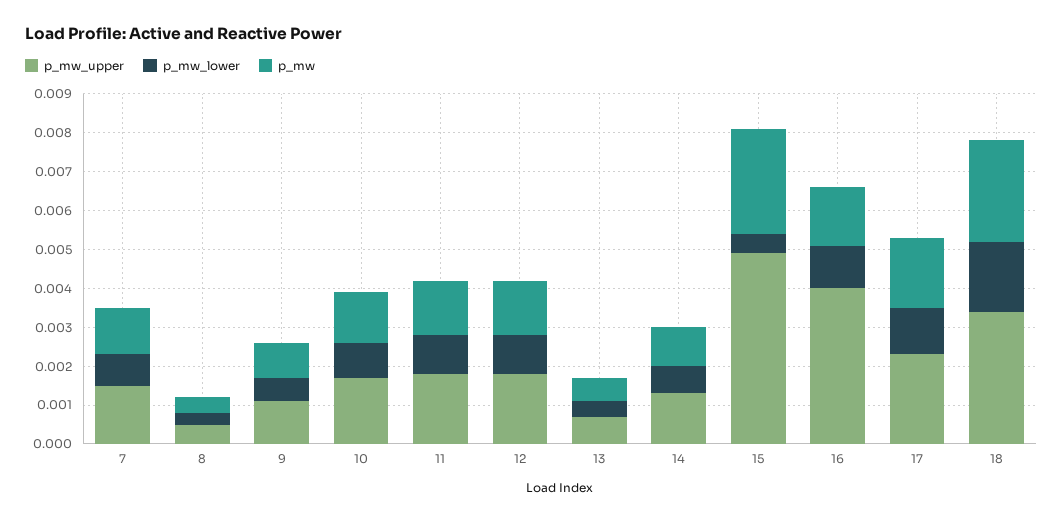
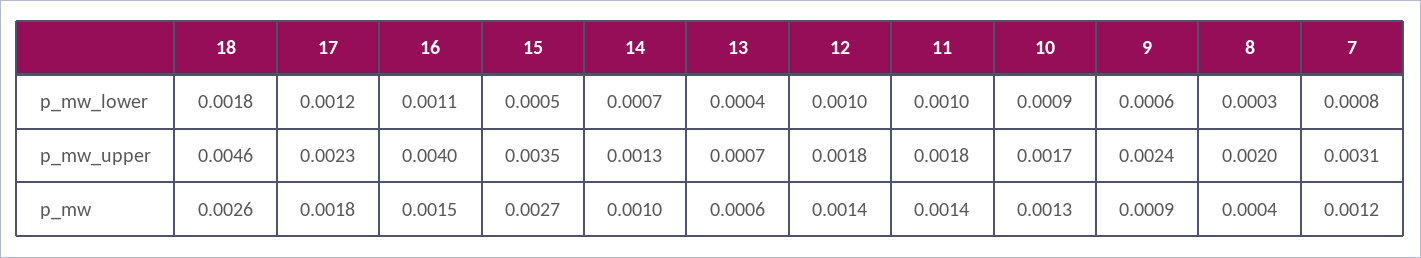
p_mw_upper, 7: 0.0015 -> 0.0031
p_mw_upper, 8: 0.0005 -> 0.002
p_mw_upper, 9: 0.001 -> 0.0024
p_mw_upper, 15: 0.005 -> 0.0035
p_mw_upper, 18: 0.0035 -> 0.0046

